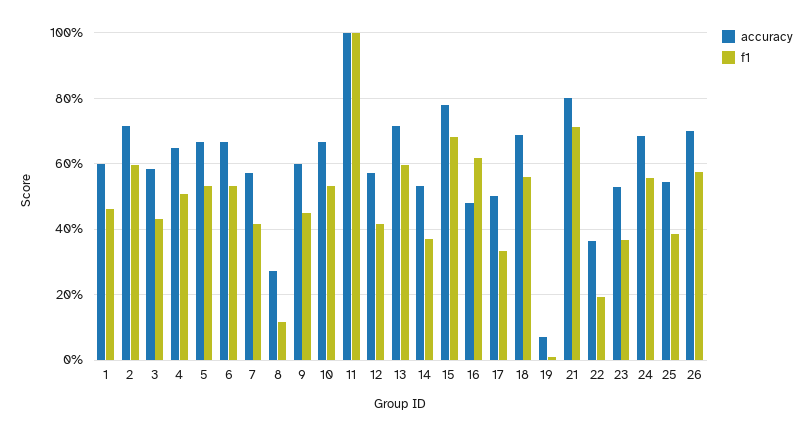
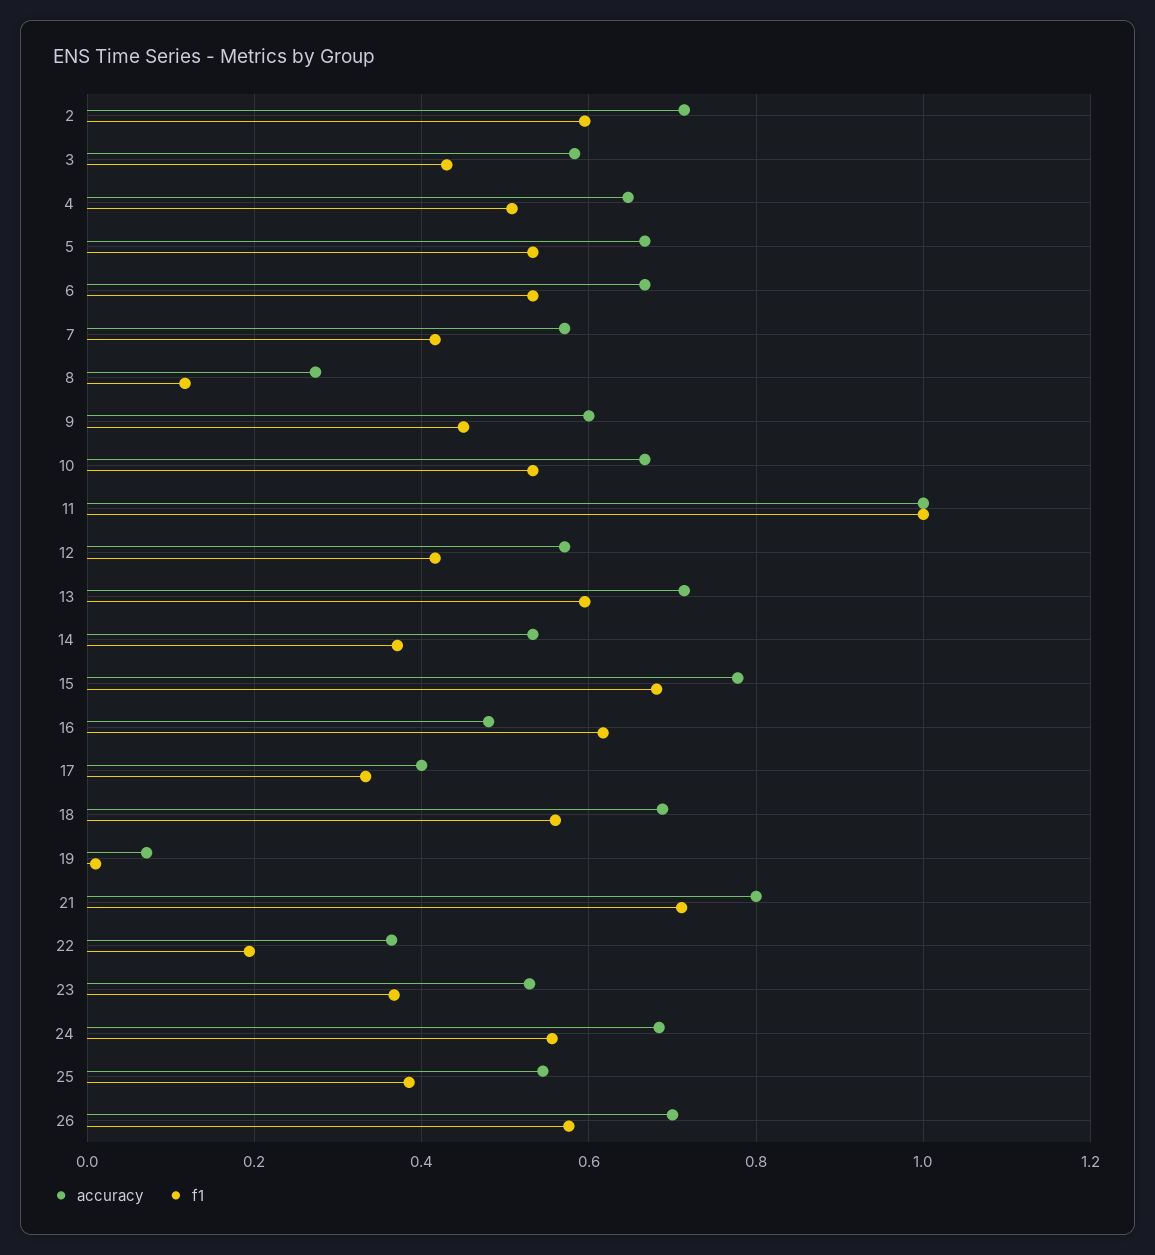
accuracy, 1: 0.6 -> none
f1, 1: 0.46 -> none
accuracy, 17: 0.5 -> 0.4

